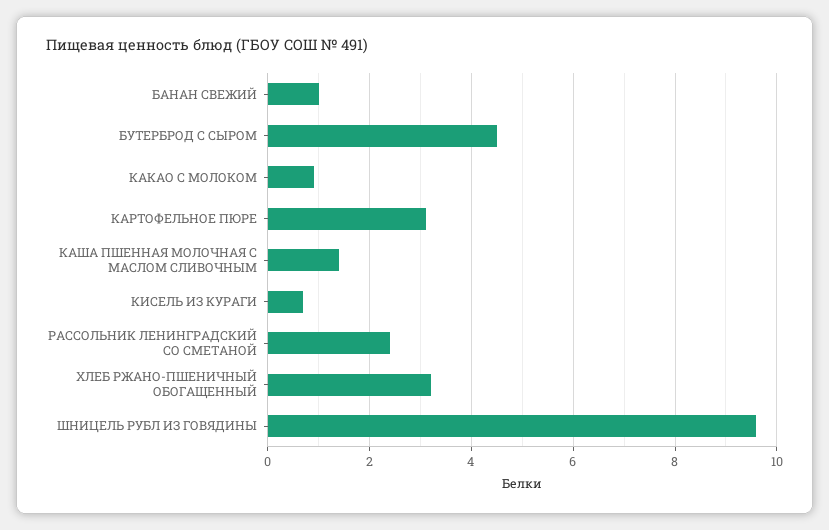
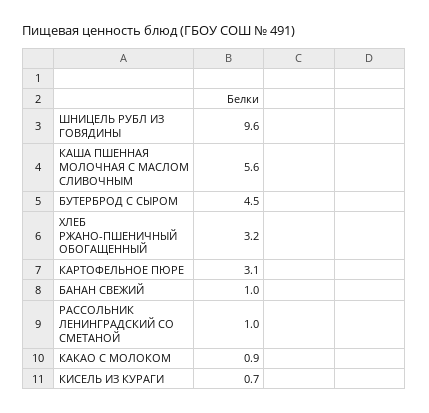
КАША ПШЕННАЯ МОЛОЧНАЯ С МАСЛОМ СЛИВОЧНЫМ: 1.5 -> 5.6
РАССОЛЬНИК ЛЕНИНГРАДСКИЙ СО СМЕТАНОЙ: 2.5 -> 1

